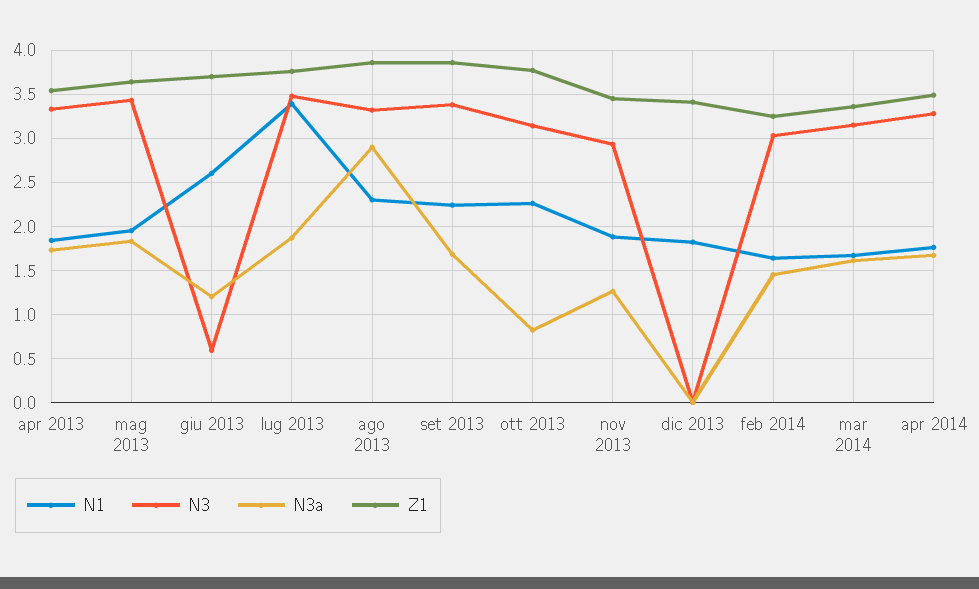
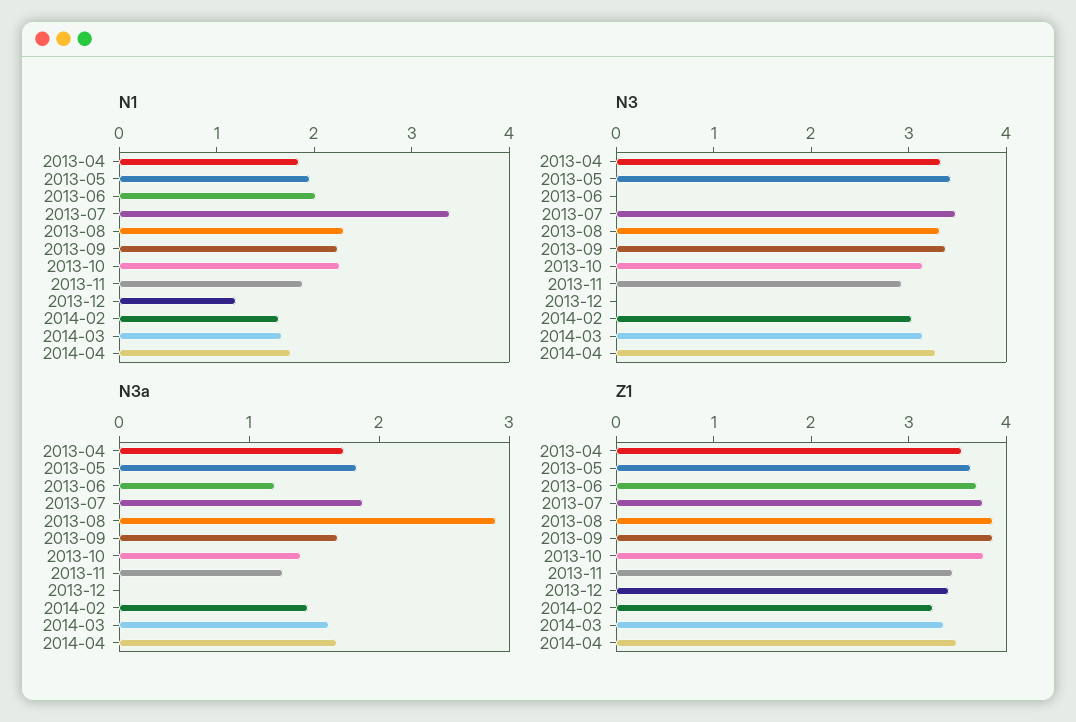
N1, giu 2013: 2.6 -> 2
N3, giu 2013: 0.6 -> 0
N3a, ott 2013: 0.8 -> 1.4
N1, dic 2013: 1.8 -> 1.2

